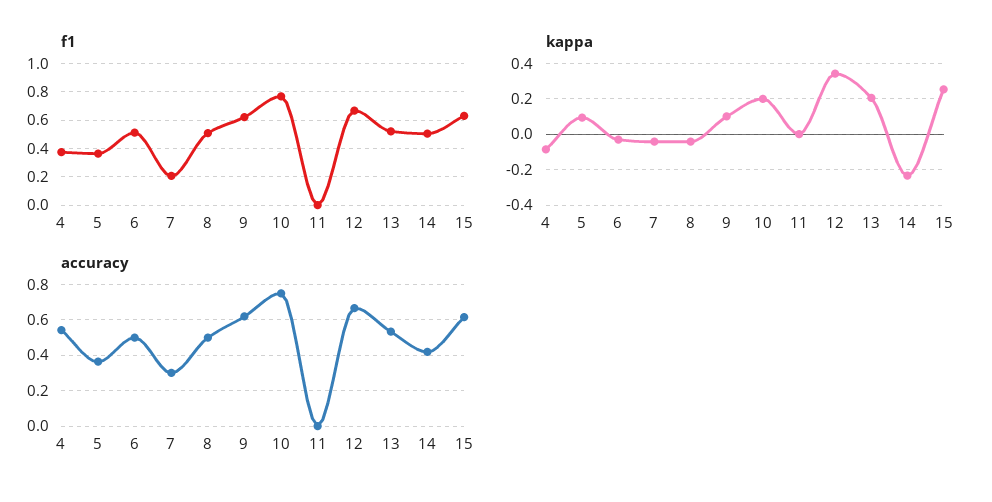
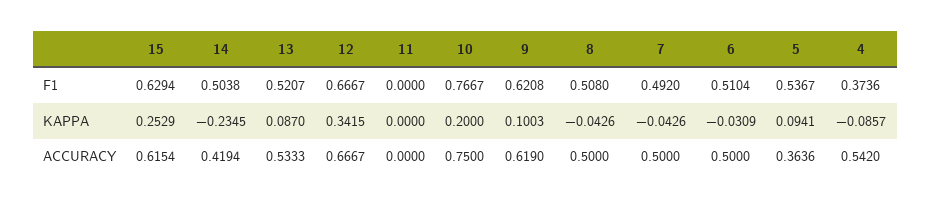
f1, 5: 0.35 -> 0.5367
f1, 7: 0.2 -> 0.492
kappa, 13: 0.2 -> 0.087
accuracy, 7: 0.3 -> 0.5

